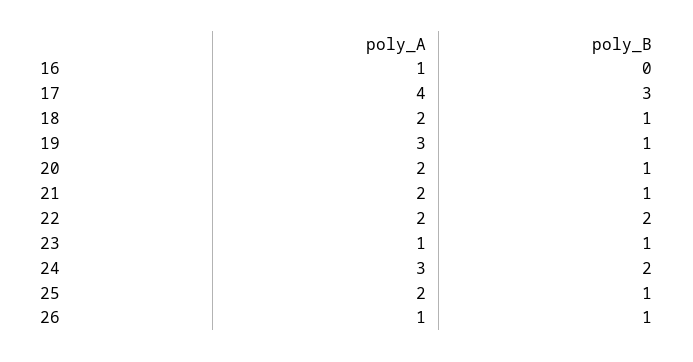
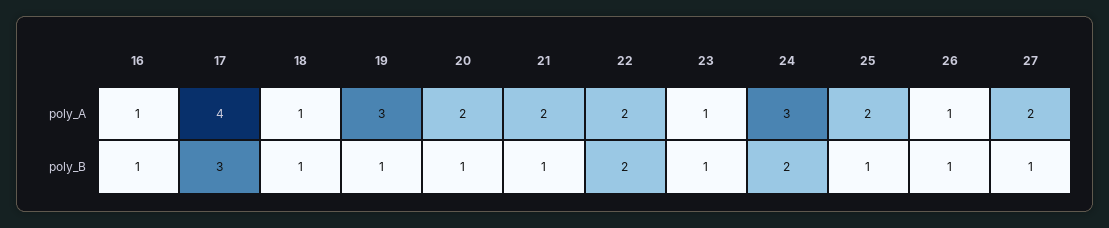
poly_B, 16: 0 -> 1
poly_A, 18: 2 -> 1
poly_A, 27: none -> 2
poly_B, 27: none -> 1

